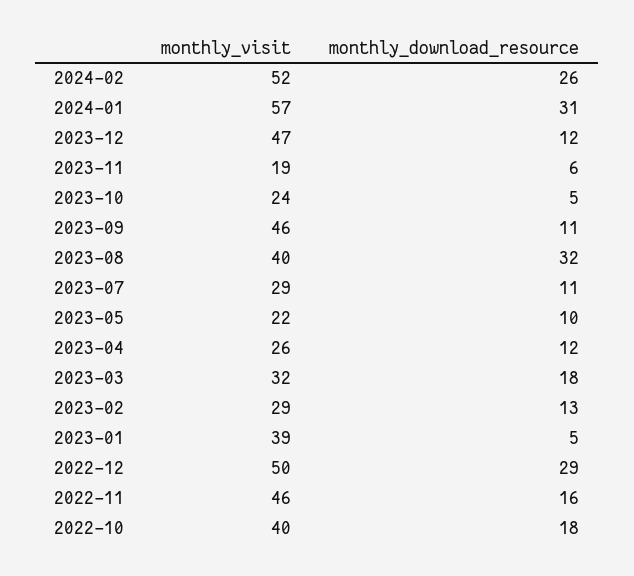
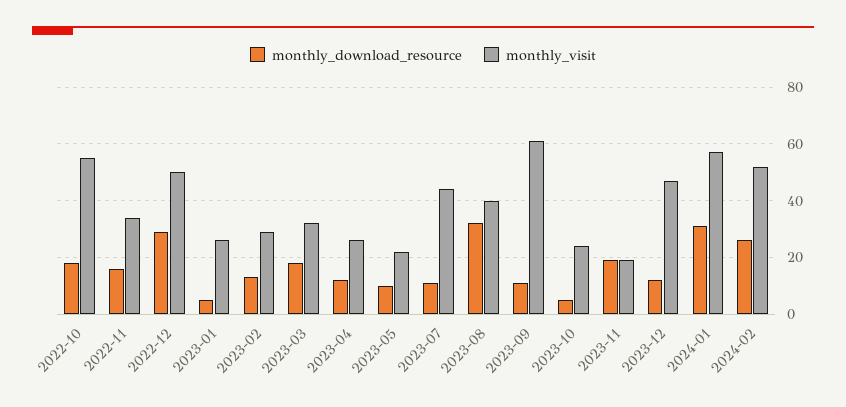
monthly_download_resource, 2023-11: 6 -> 20
monthly_visit, 2023-09: 46 -> 60
monthly_visit, 2023-07: 29 -> 45
monthly_visit, 2023-01: 39 -> 25
monthly_visit, 2022-11: 46 -> 35
monthly_visit, 2022-10: 40 -> 55

